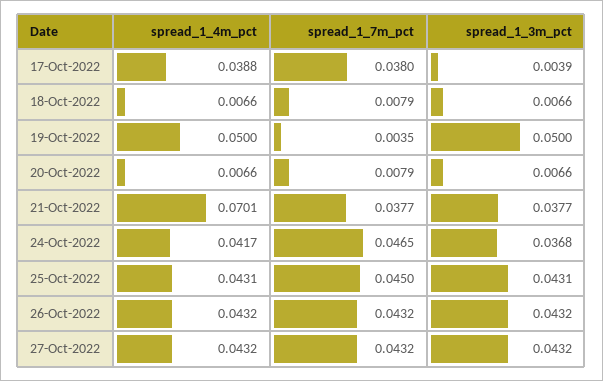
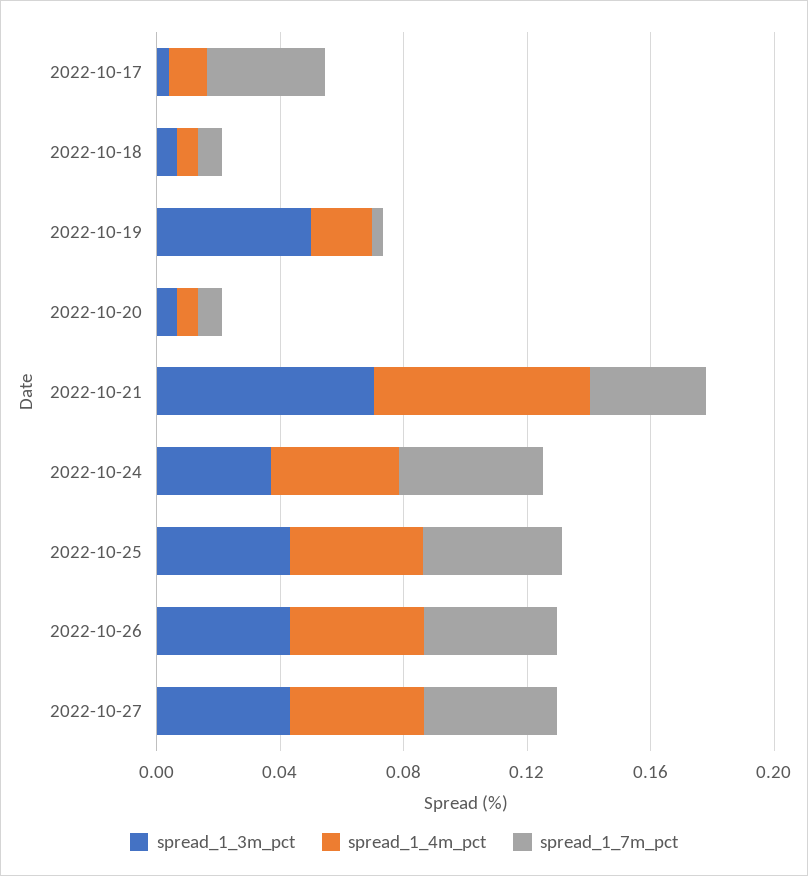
spread_1_4m_pct, 17-Oct-2022: 0.0388 -> 0.01
spread_1_4m_pct, 19-Oct-2022: 0.05 -> 0.02
spread_1_3m_pct, 21-Oct-2022: 0.0377 -> 0.07

